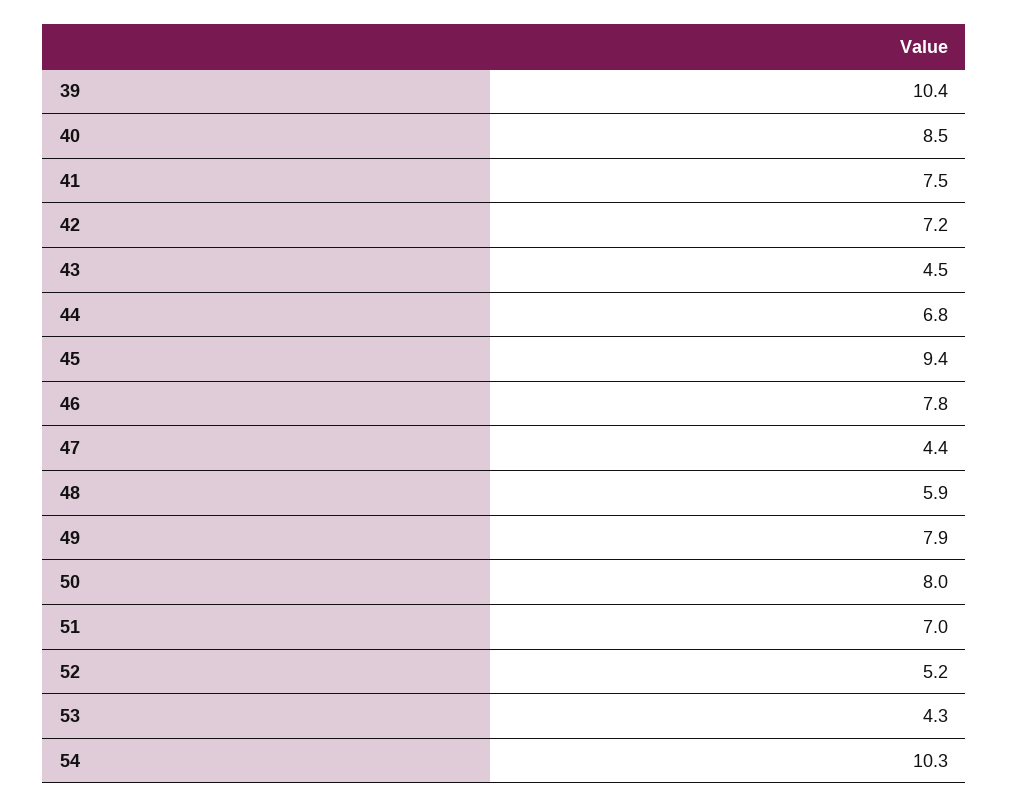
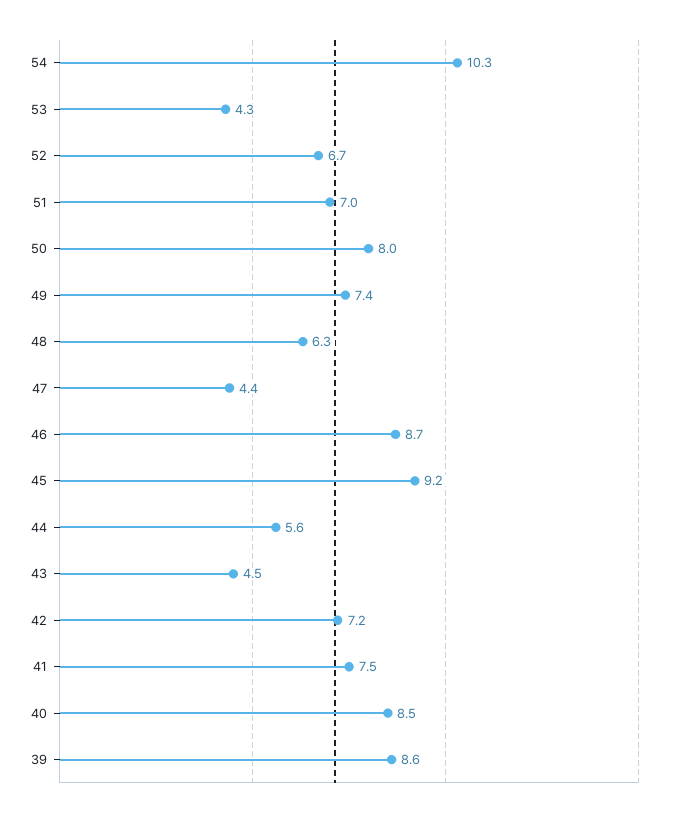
39: 10.4 -> 8.6
44: 6.8 -> 5.6
45: 9.4 -> 9.2
46: 7.8 -> 8.7
48: 5.9 -> 6.3
49: 7.9 -> 7.4
52: 5.2 -> 6.7

